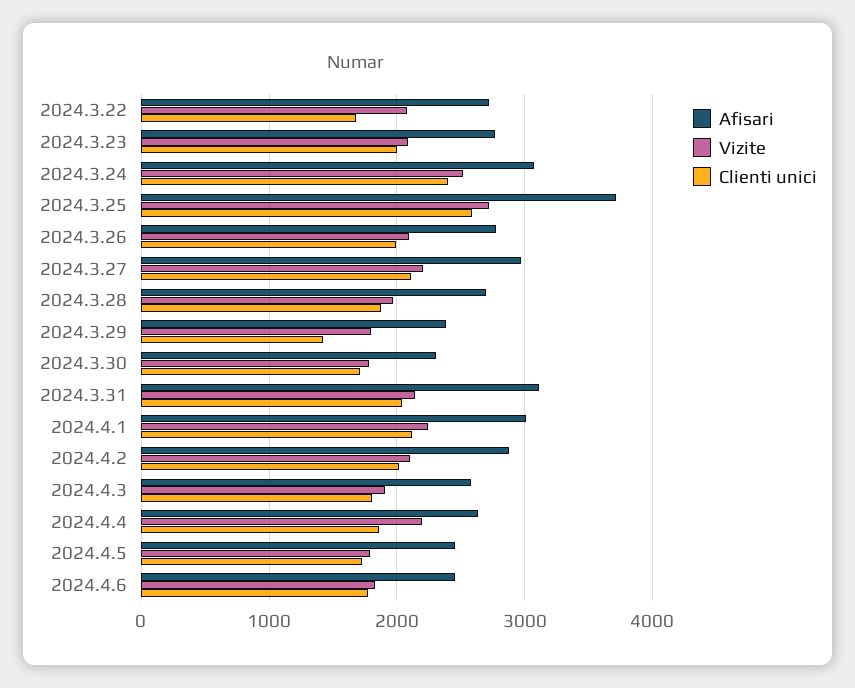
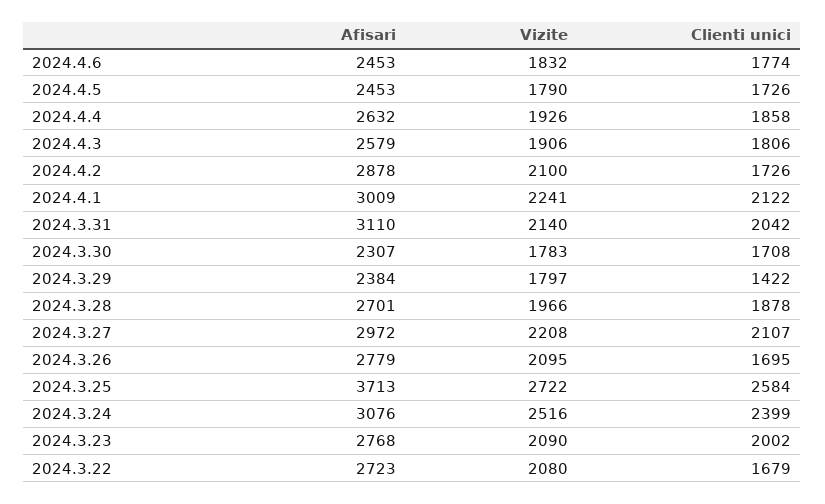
Clienti unici, 2024.3.26: 2000 -> 1695
Clienti unici, 2024.4.2: 2000 -> 1726
Vizite, 2024.4.4: 2200 -> 1926

